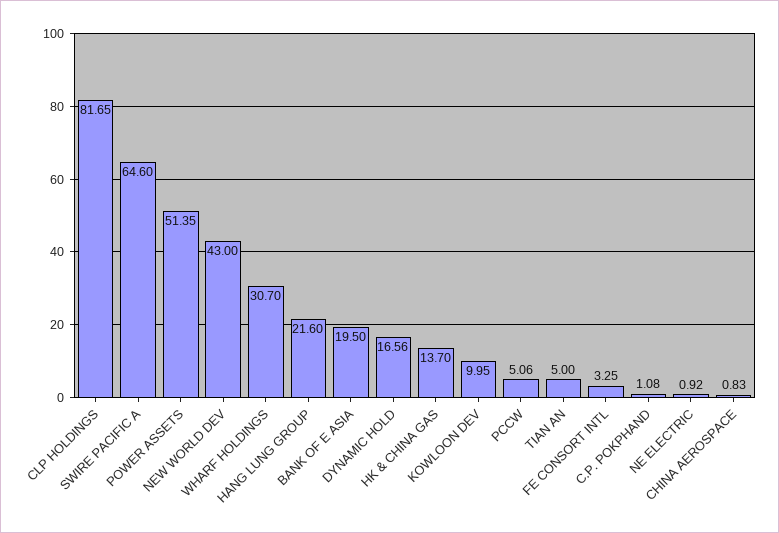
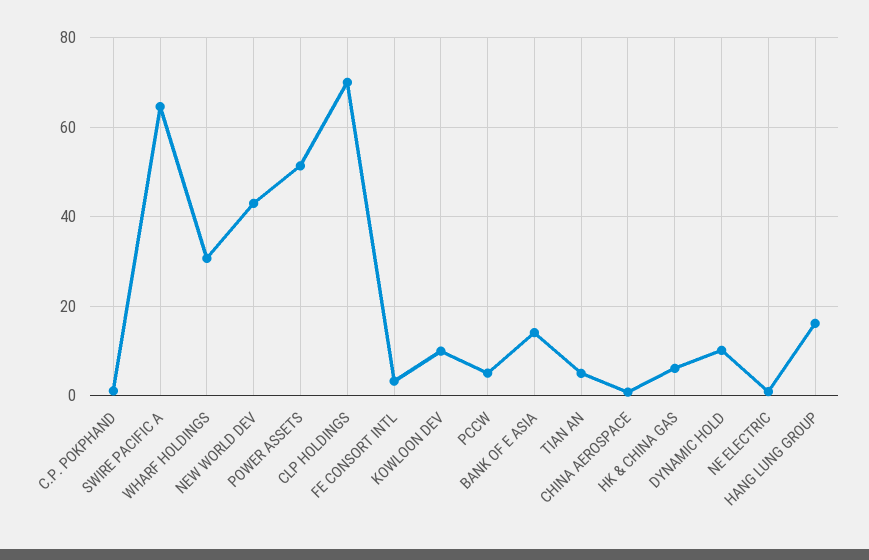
CLP HOLDINGS: 81.65 -> 70
HANG LUNG GROUP: 21.6 -> 16
BANK OF E ASIA: 19.5 -> 14
DYNAMIC HOLD: 16.56 -> 10
HK & CHINA GAS: 13.7 -> 6

